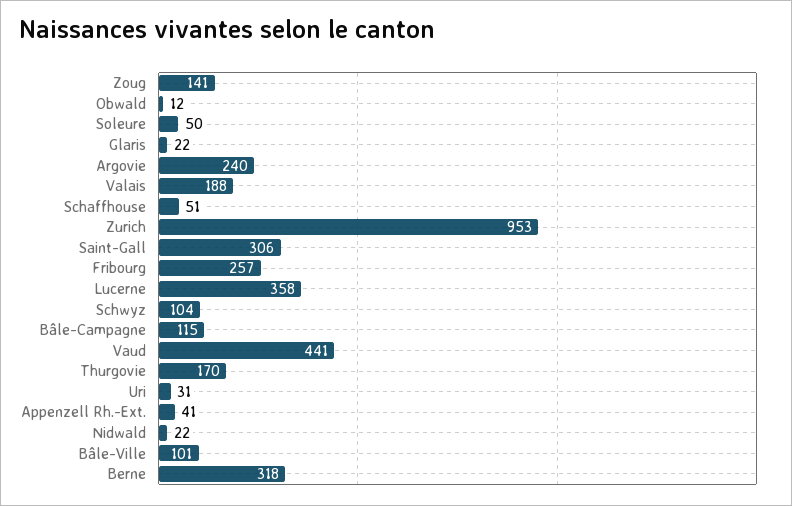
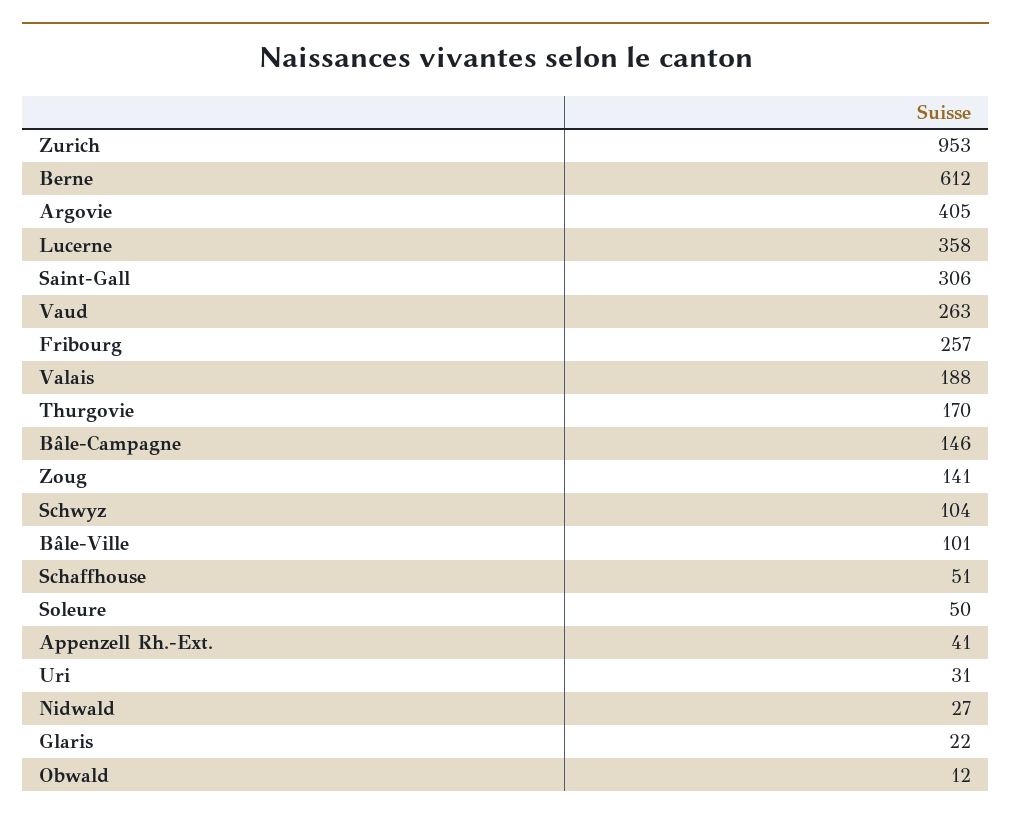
Argovie: 240 -> 405
Bâle-Campagne: 115 -> 146
Vaud: 441 -> 263
Nidwald: 22 -> 27
Berne: 318 -> 612

